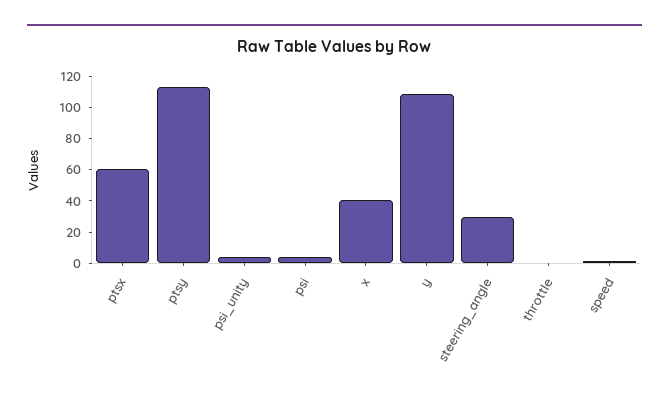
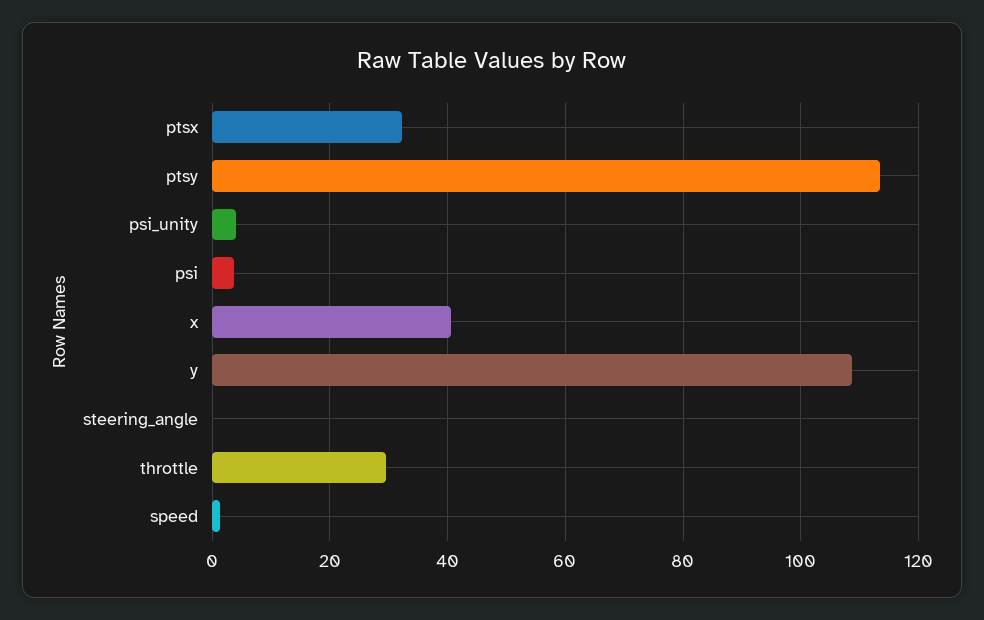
ptsx: 60 -> 32
steering_angle: 30 -> 0
throttle: 0 -> 30

